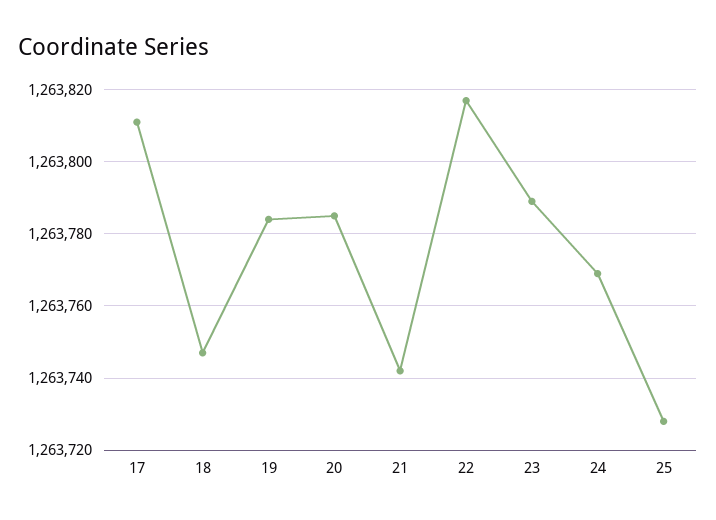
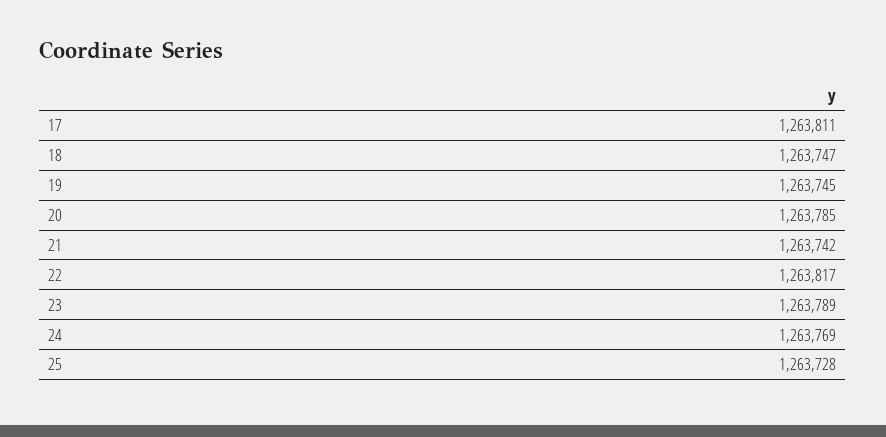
19: 1263785 -> 1263745

